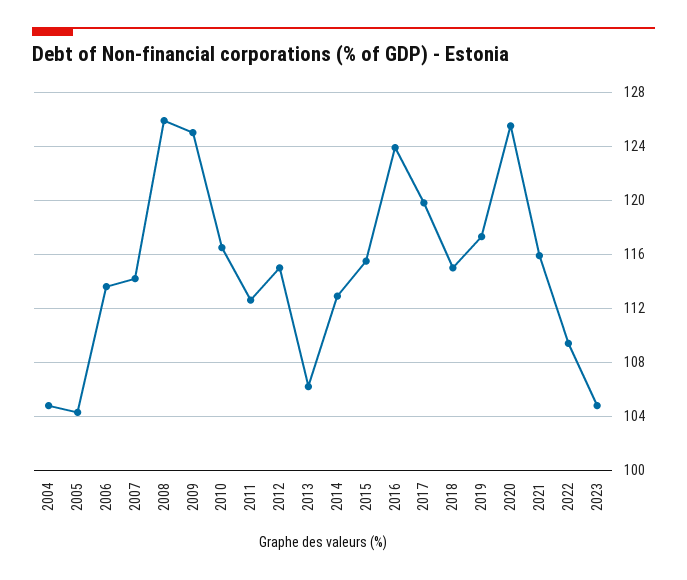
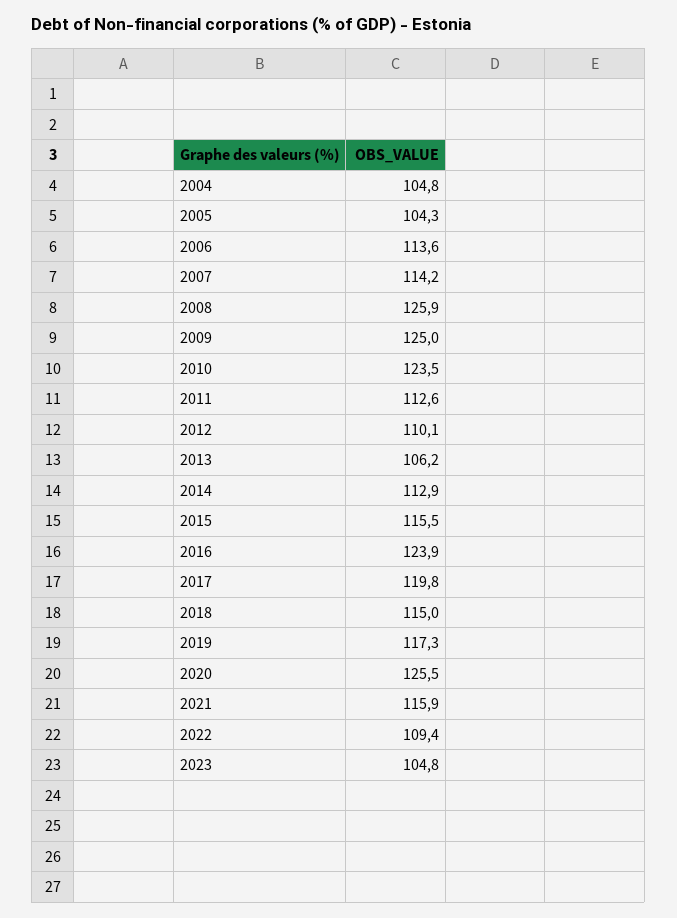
2010: 116.5 -> 123.5
2012: 115 -> 110.1

